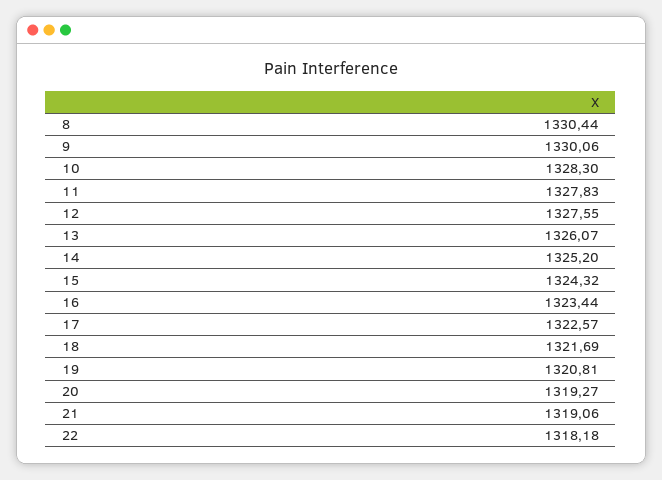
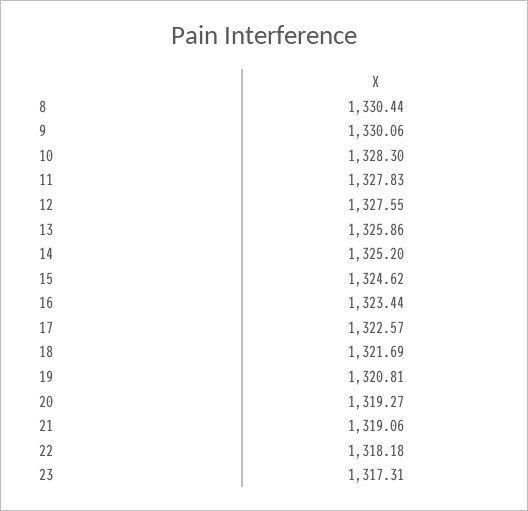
13: 1326.07 -> 1325.86
15: 1324.32 -> 1324.62
23: none -> 1317.31

